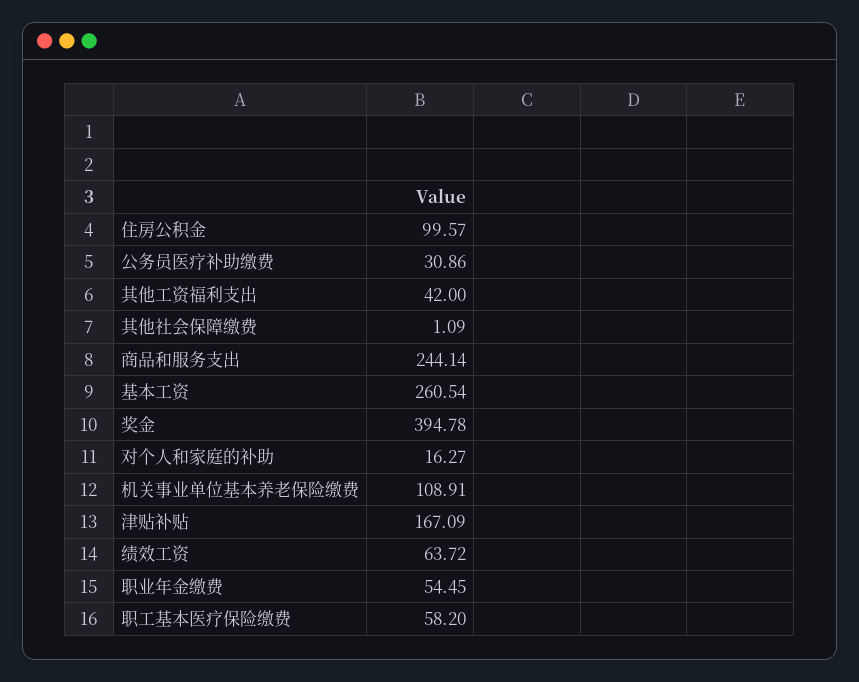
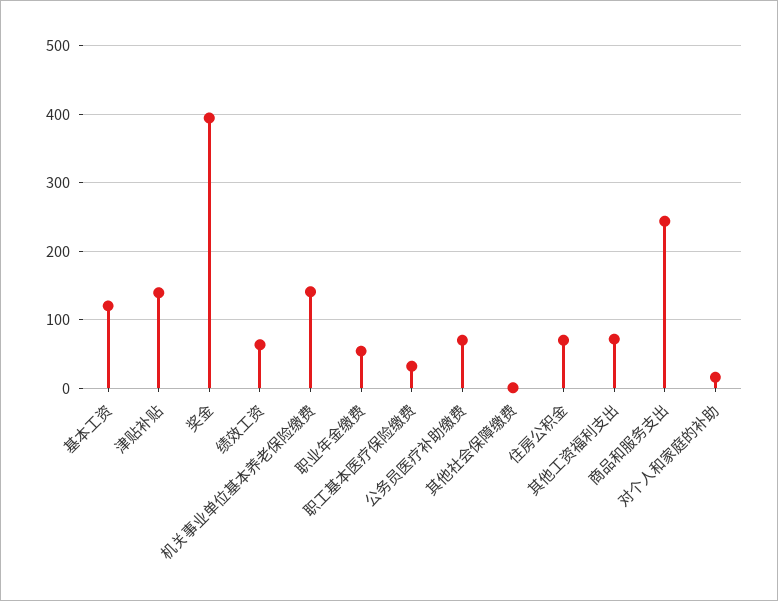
住房公积金: 99.57 -> 70
公务员医疗补助缴费: 30.86 -> 70
其他工资福利支出: 42 -> 70
基本工资: 260.54 -> 120
机关事业单位基本养老保险缴费: 108.91 -> 140
津贴补贴: 167.09 -> 140
职工基本医疗保险缴费: 58.2 -> 30

